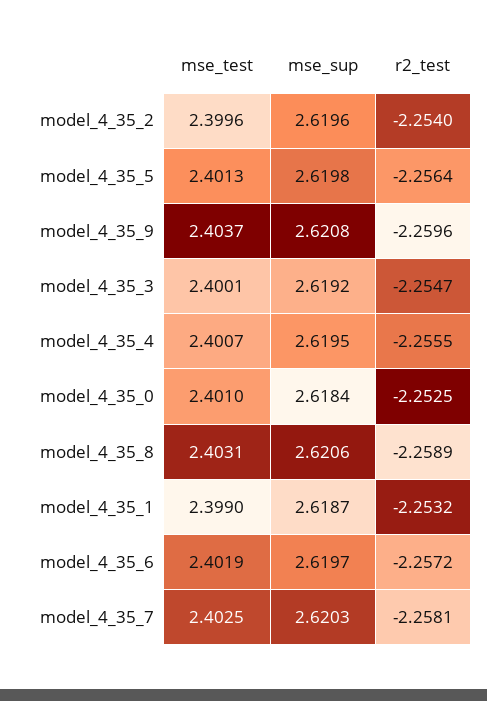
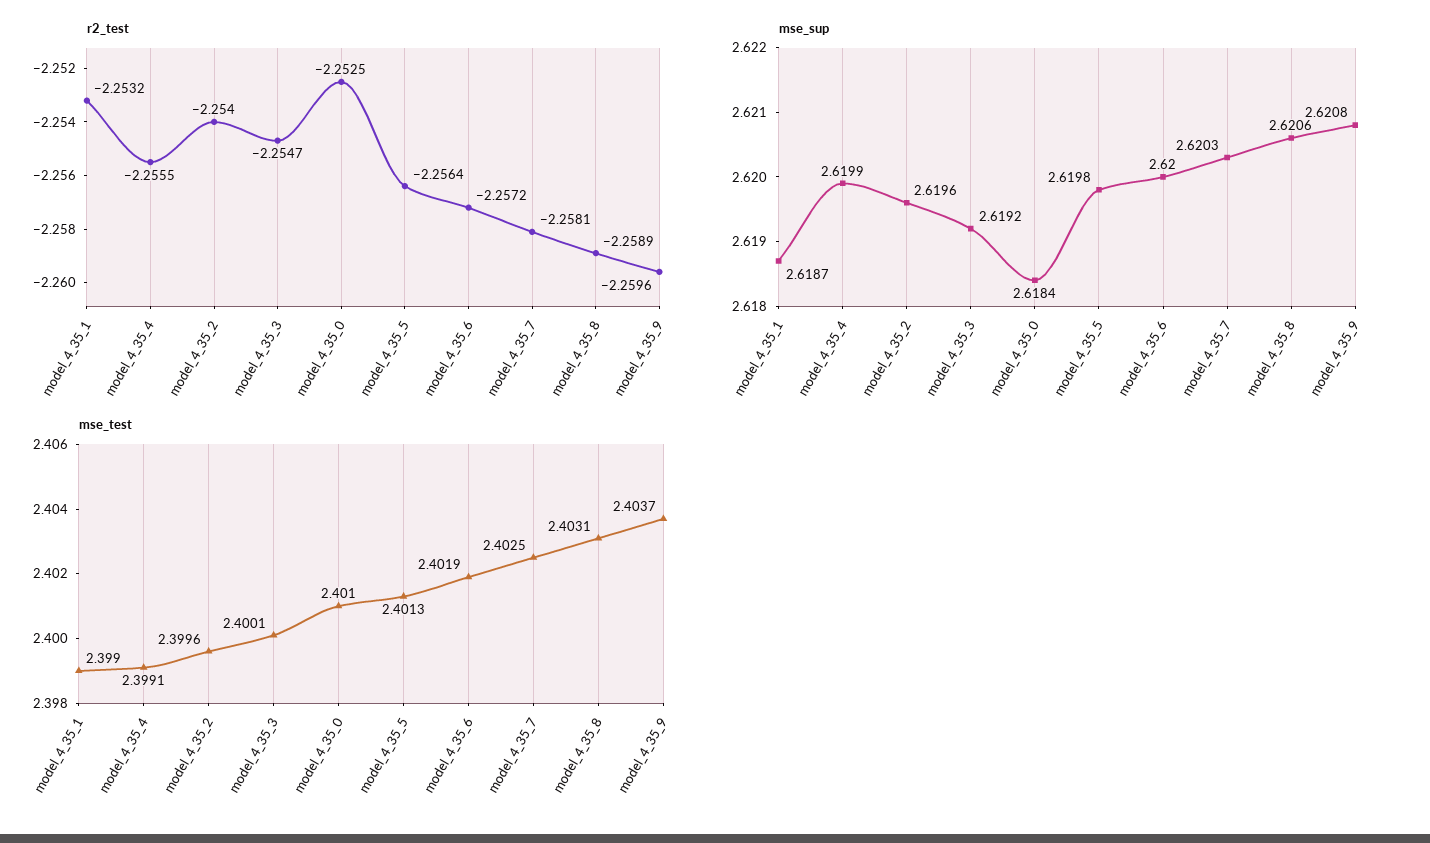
mse_test, model_4_35_4: 2.4007 -> 2.3991
mse_sup, model_4_35_4: 2.6195 -> 2.6199
mse_sup, model_4_35_6: 2.6197 -> 2.62

